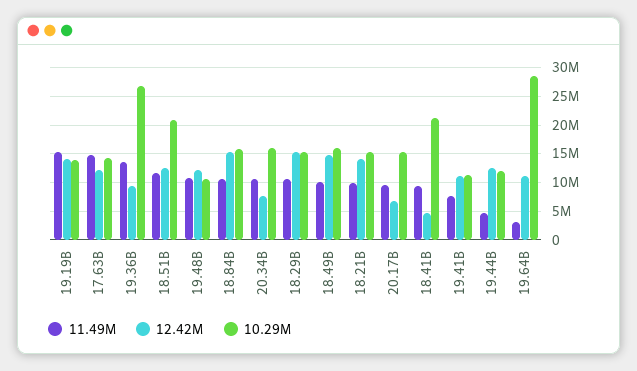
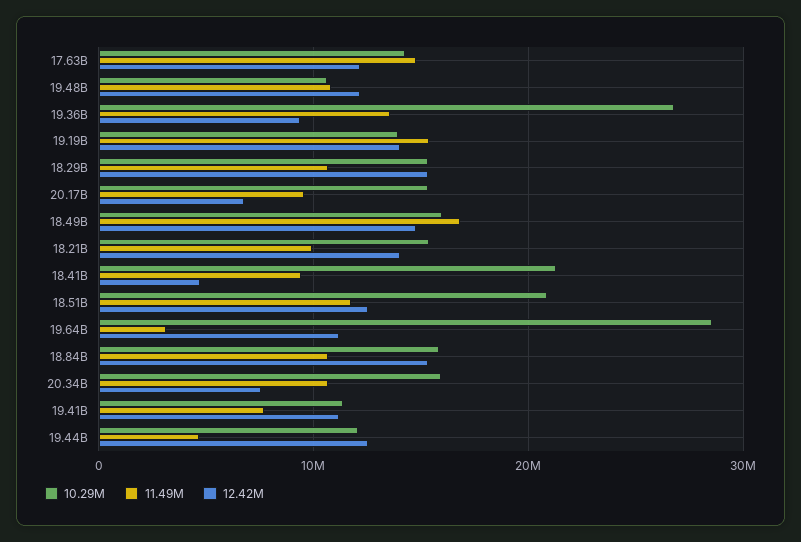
11.49M, 18.49B: 10000000 -> 17000000

